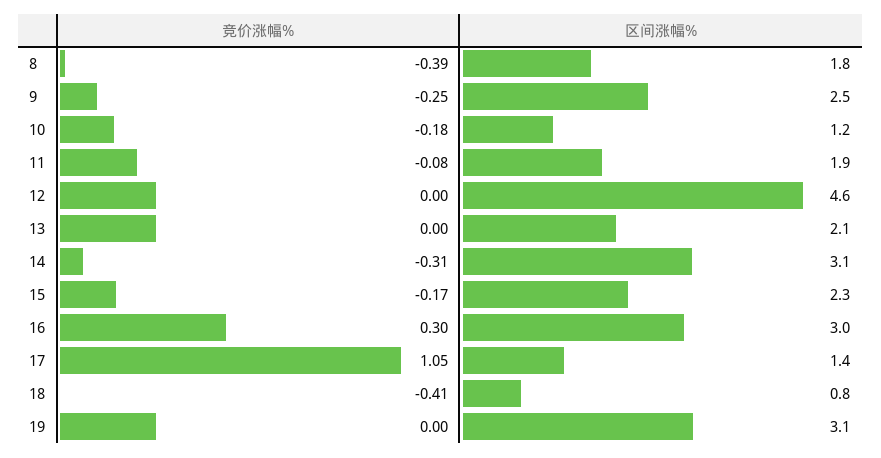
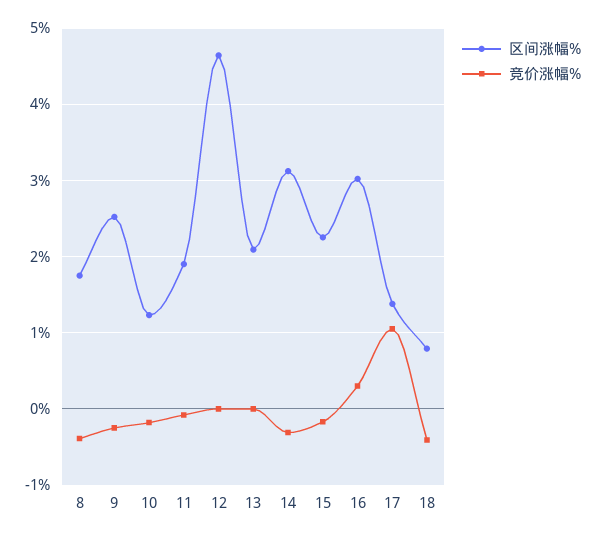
竞价涨幅%, 19: 0 -> none
区间涨幅%, 19: 3.1 -> none

